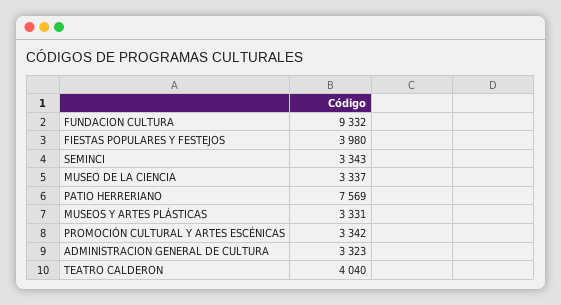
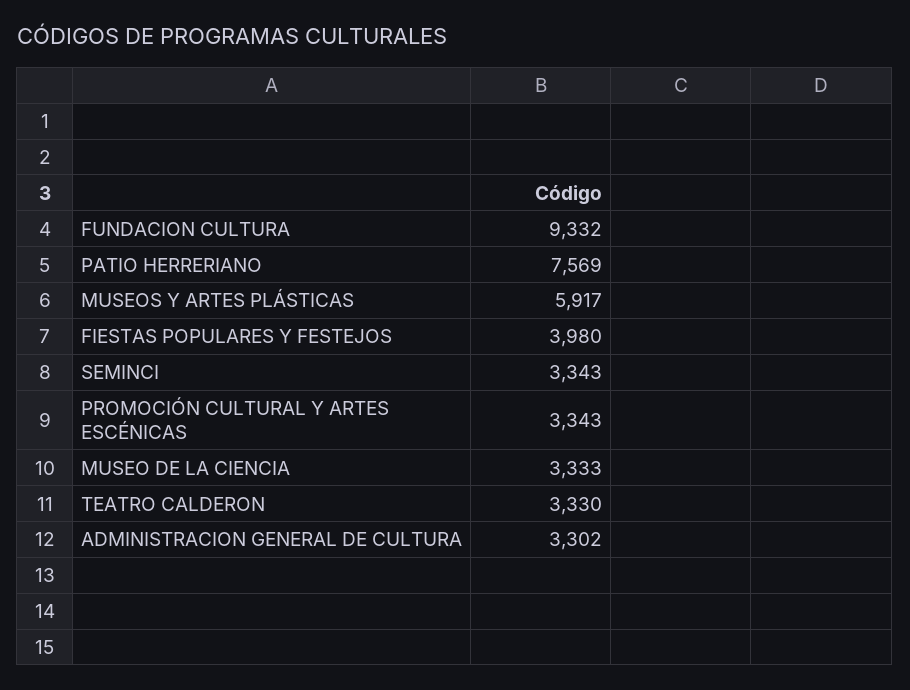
MUSEO DE LA CIENCIA: 3337 -> 3333
MUSEOS Y ARTES PLÁSTICAS: 3331 -> 5917
PROMOCIÓN CULTURAL Y ARTES ESCÉNICAS: 3342 -> 3343
ADMINISTRACION GENERAL DE CULTURA: 3323 -> 3302
TEATRO CALDERON: 4040 -> 3330

